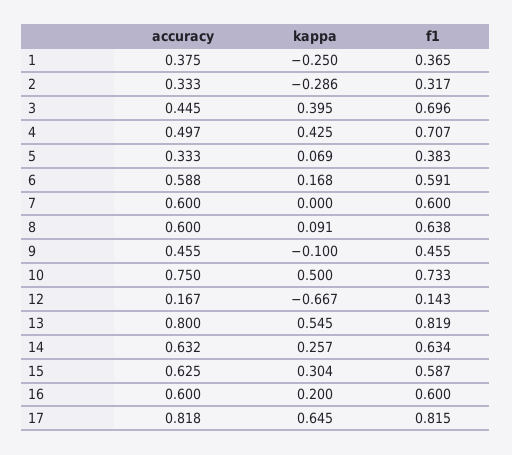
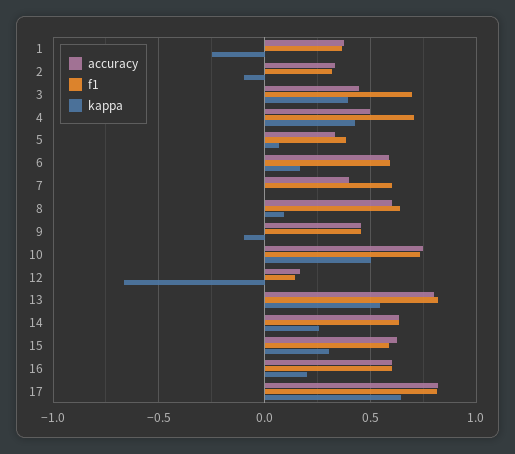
kappa, 2: -0.286 -> -0.1
accuracy, 7: 0.6 -> 0.4

